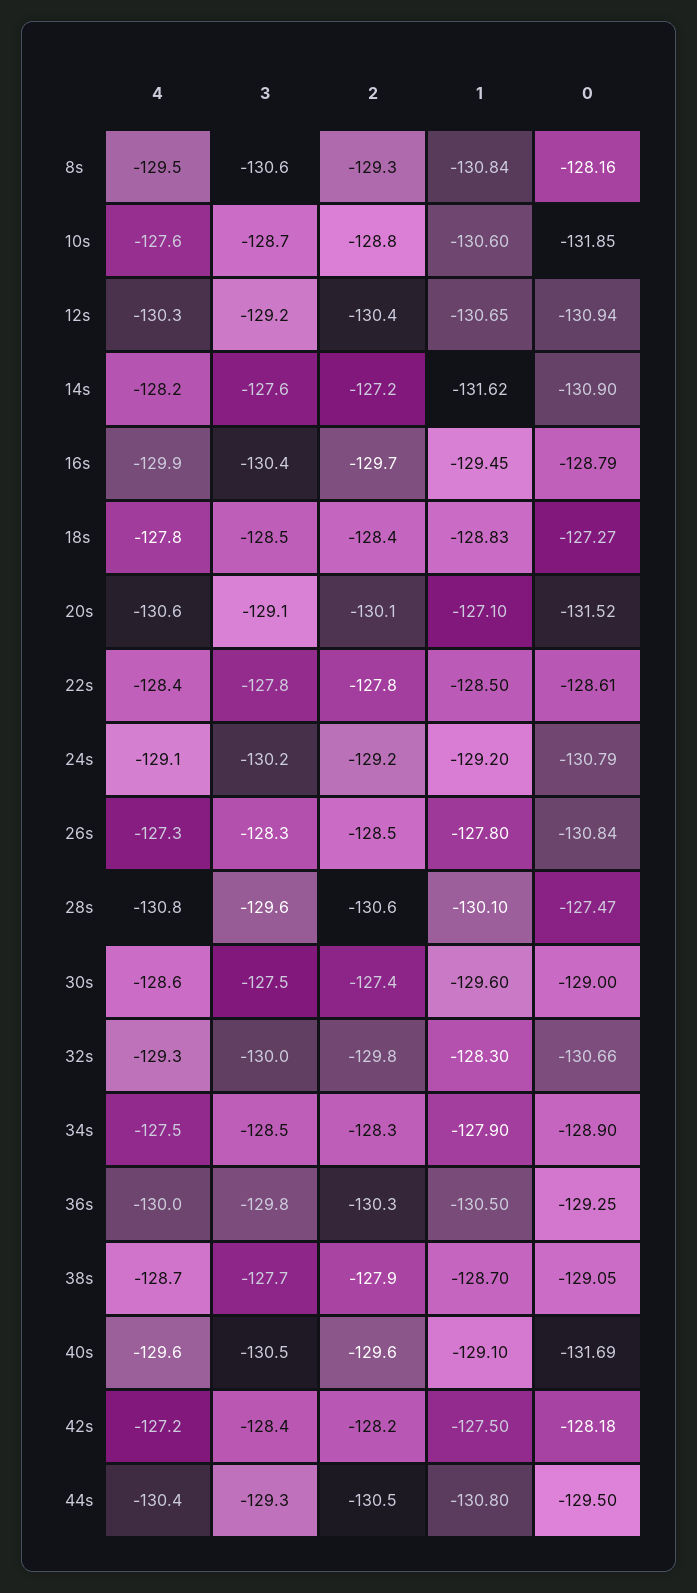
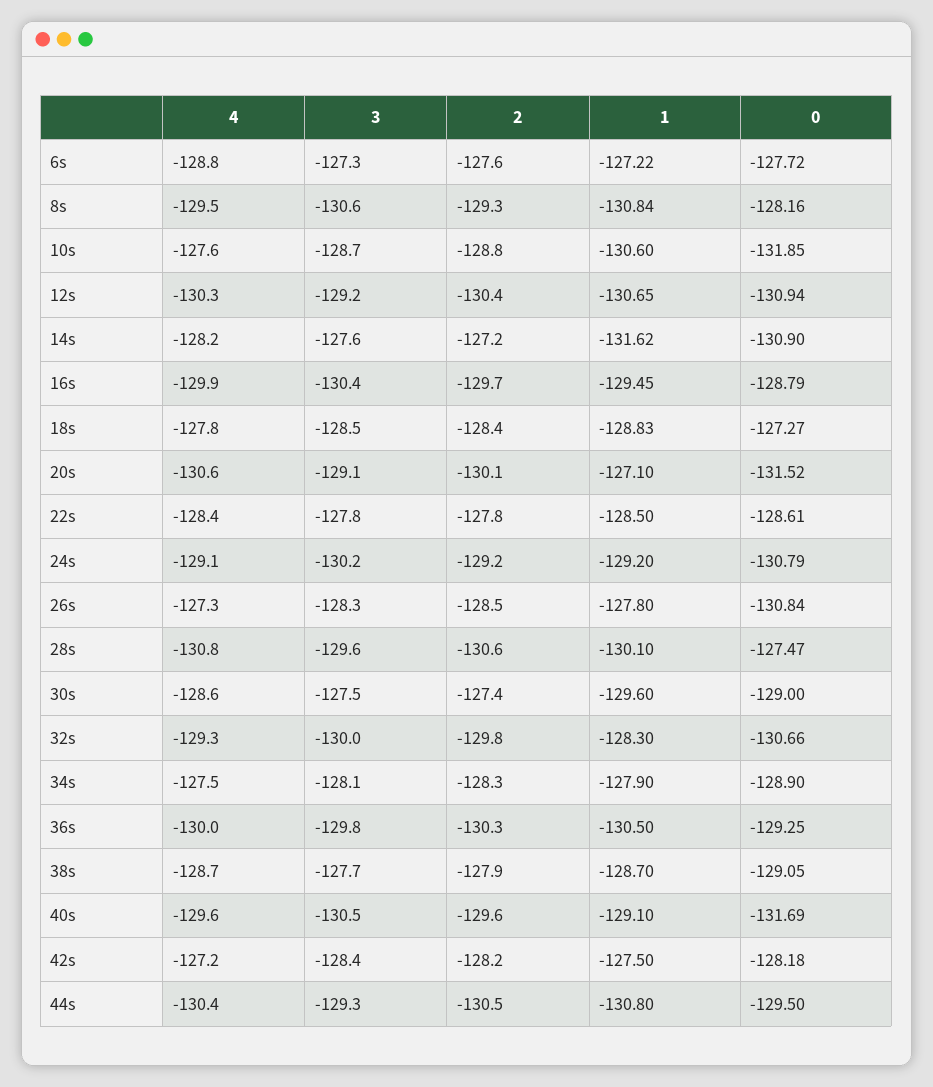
3, 34s: -128.5 -> -128.1
4, 6s: none -> -128.8
3, 6s: none -> -127.3
2, 6s: none -> -127.6
1, 6s: none -> -127.22
0, 6s: none -> -127.72

